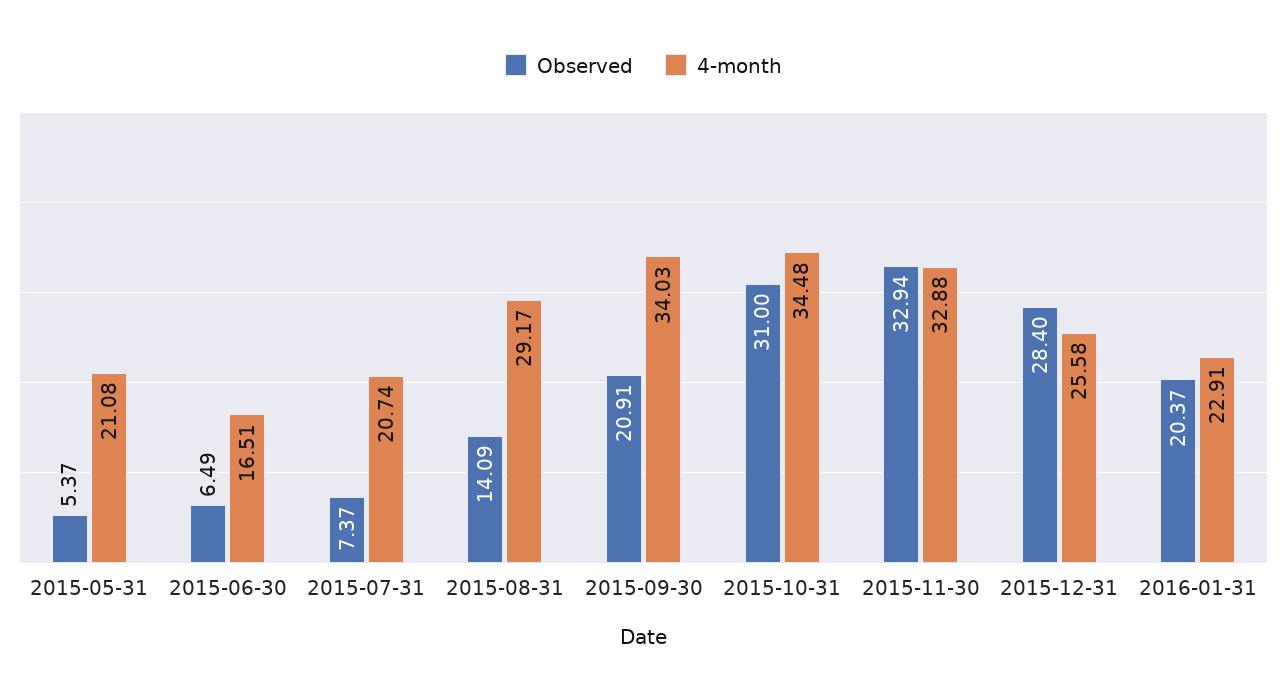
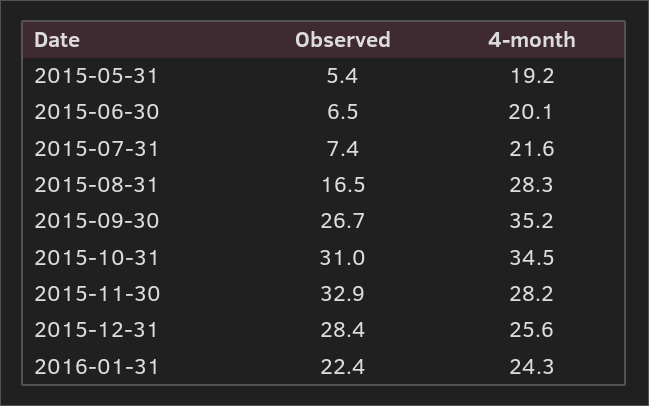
4-month, 2015-05-31: 21.08 -> 19.2
4-month, 2015-06-30: 16.51 -> 20.1
4-month, 2015-07-31: 20.74 -> 21.6
Observed, 2015-08-31: 14.09 -> 16.5
4-month, 2015-08-31: 29.17 -> 28.3
Observed, 2015-09-30: 20.91 -> 26.7
4-month, 2015-09-30: 34.03 -> 35.2
4-month, 2015-11-30: 32.88 -> 28.2
Observed, 2016-01-31: 20.37 -> 22.4
4-month, 2016-01-31: 22.91 -> 24.3

